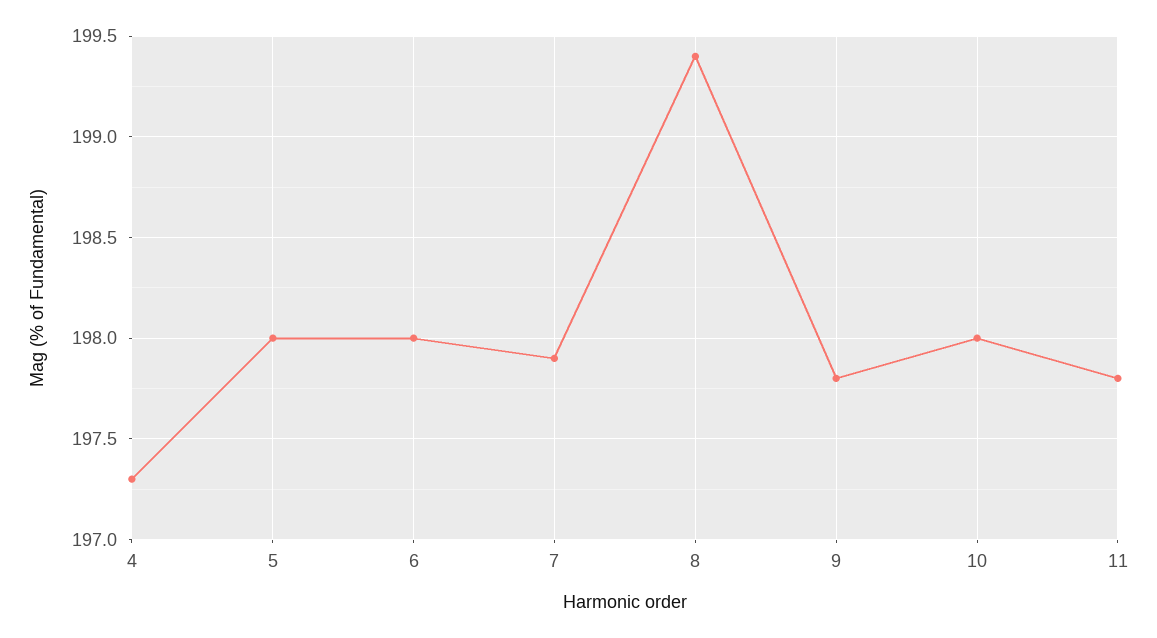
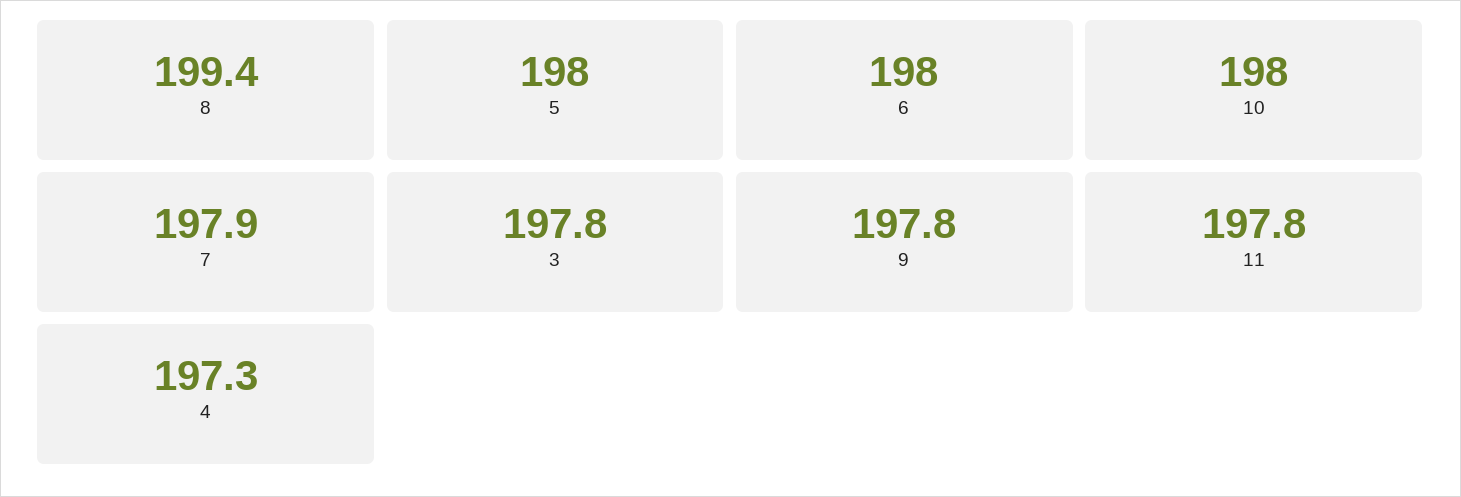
3: none -> 197.8

